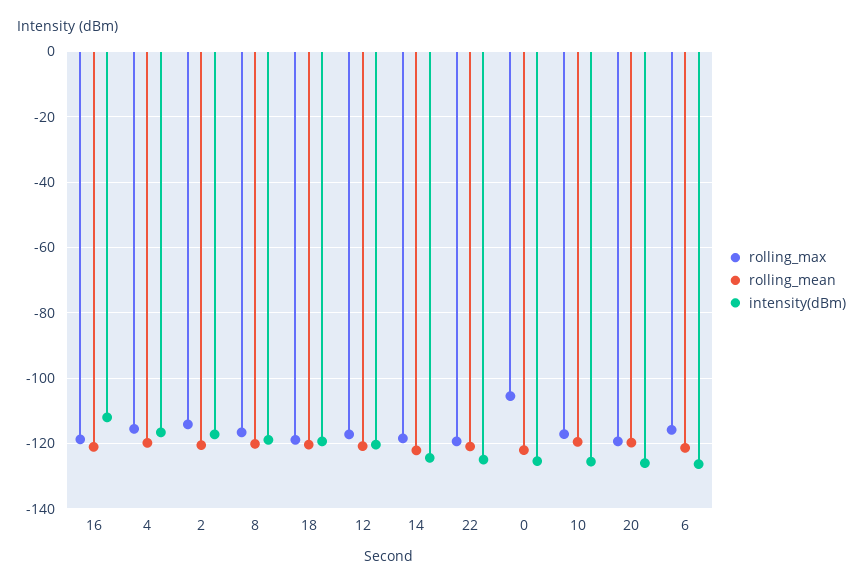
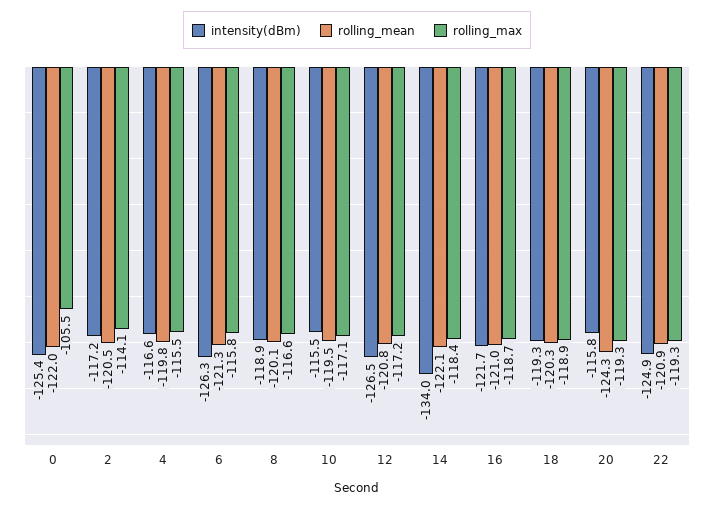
intensity(dBm), 16: -112 -> -121.7
intensity(dBm), 12: -120 -> -126.5
intensity(dBm), 14: -124 -> -134
intensity(dBm), 10: -126 -> -115.5
rolling_mean, 20: -120 -> -124.3
intensity(dBm), 20: -126 -> -115.8

